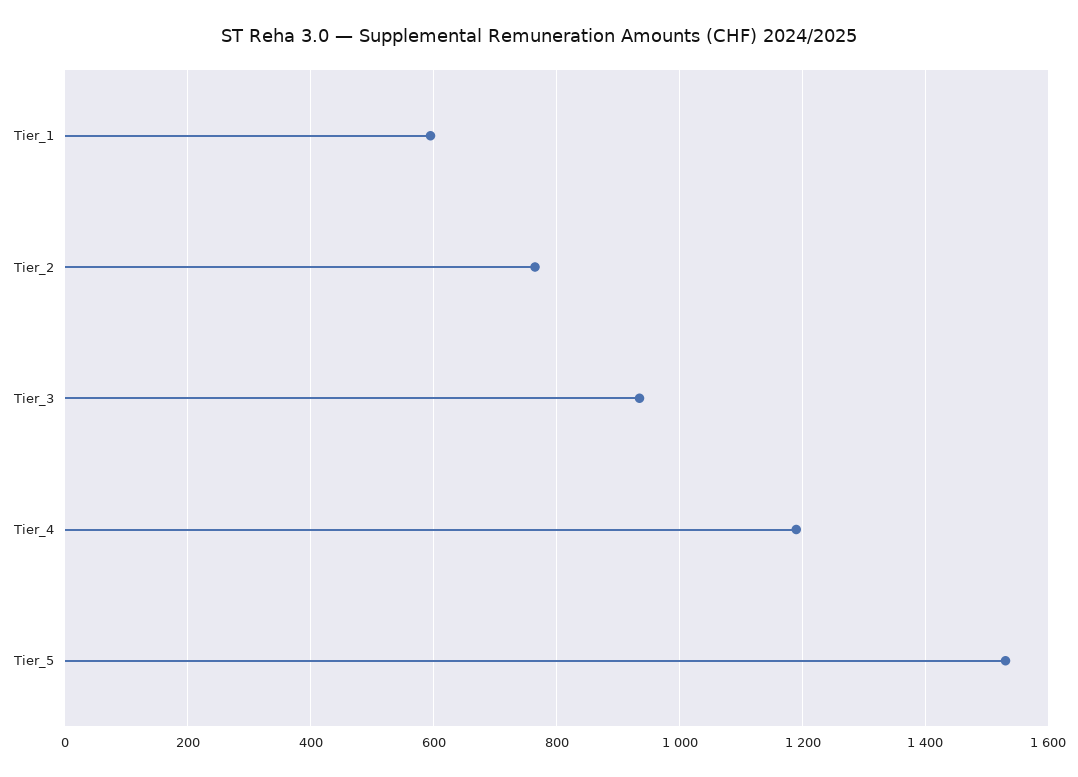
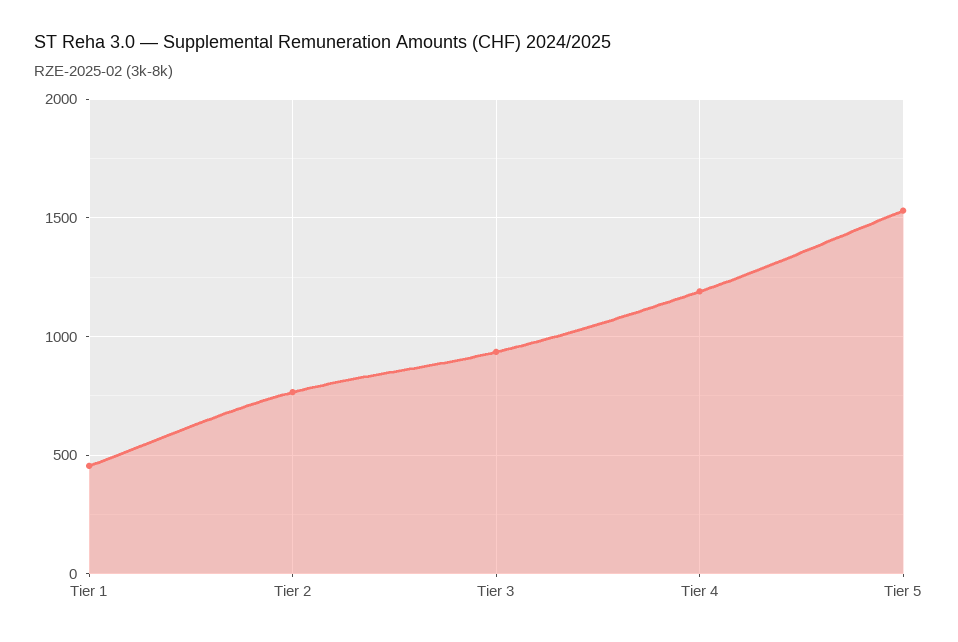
Tier_1: 600 -> 450

